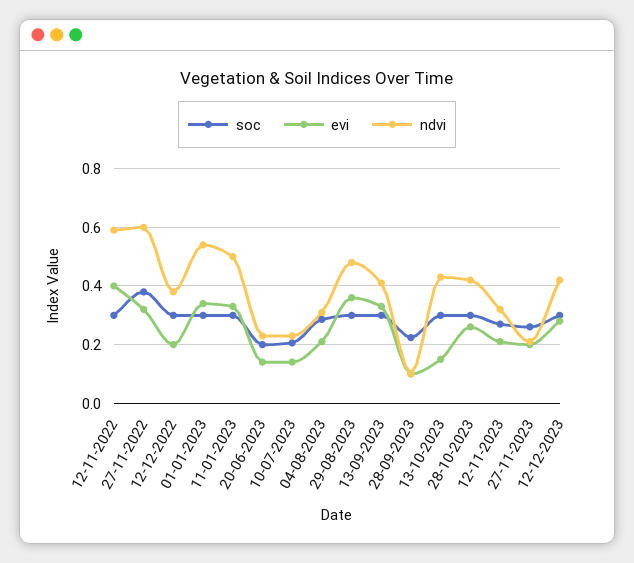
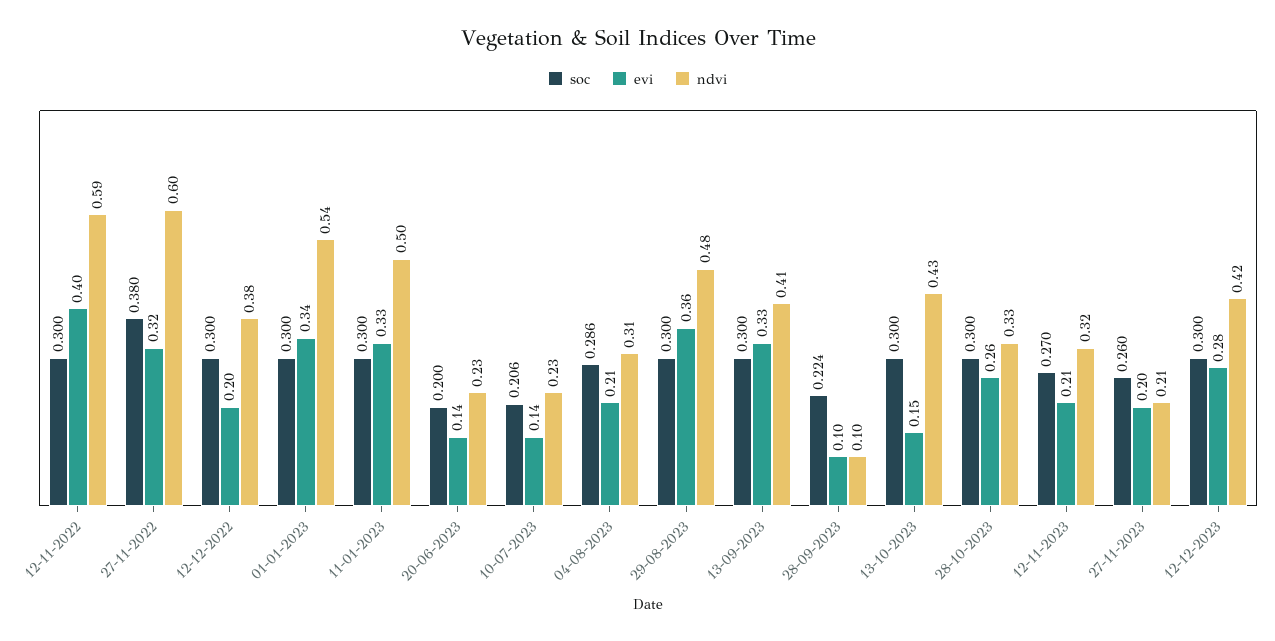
ndvi, 28-10-2023: 0.425 -> 0.33

